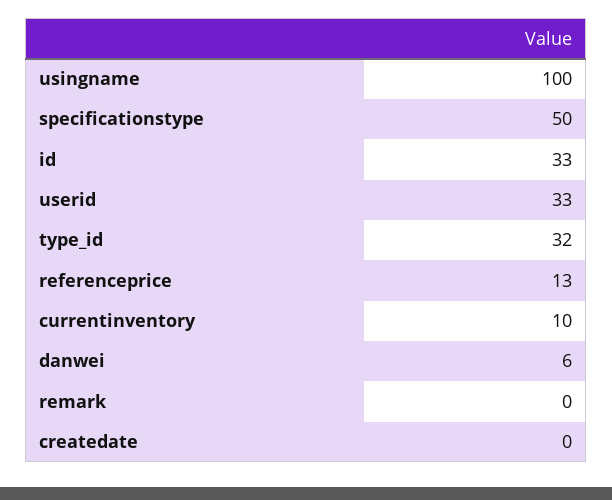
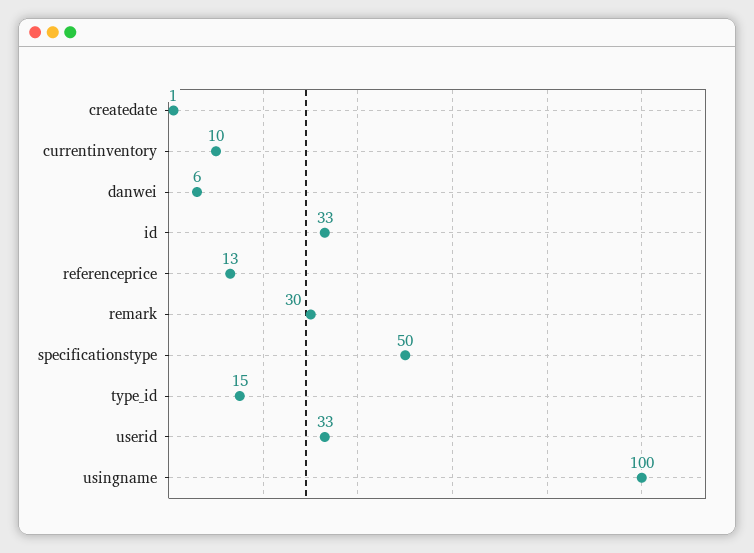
type_id: 32 -> 15
remark: 0 -> 30
createdate: 0 -> 1

